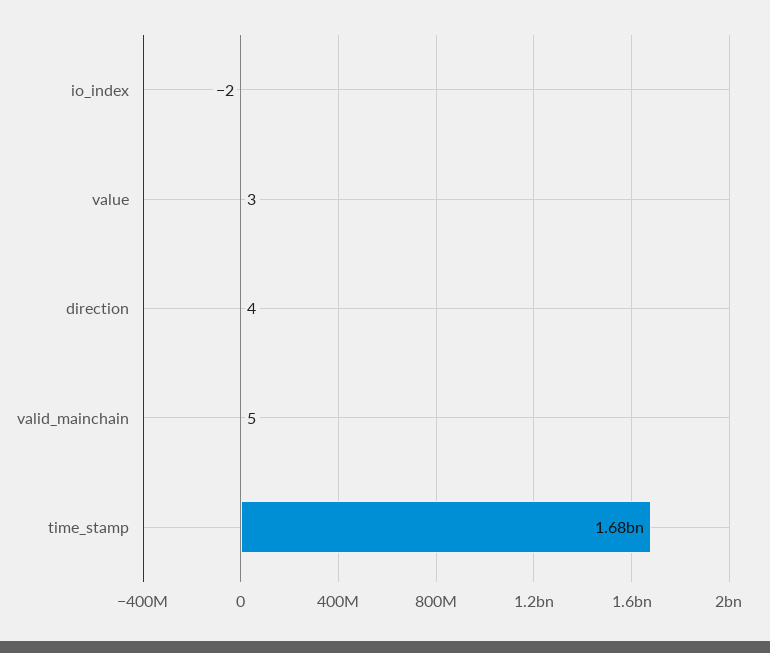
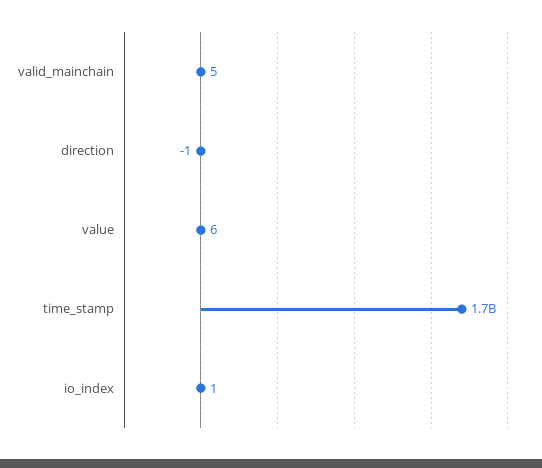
io_index: -2 -> 1
value: 3 -> 6
direction: 4 -> -1

